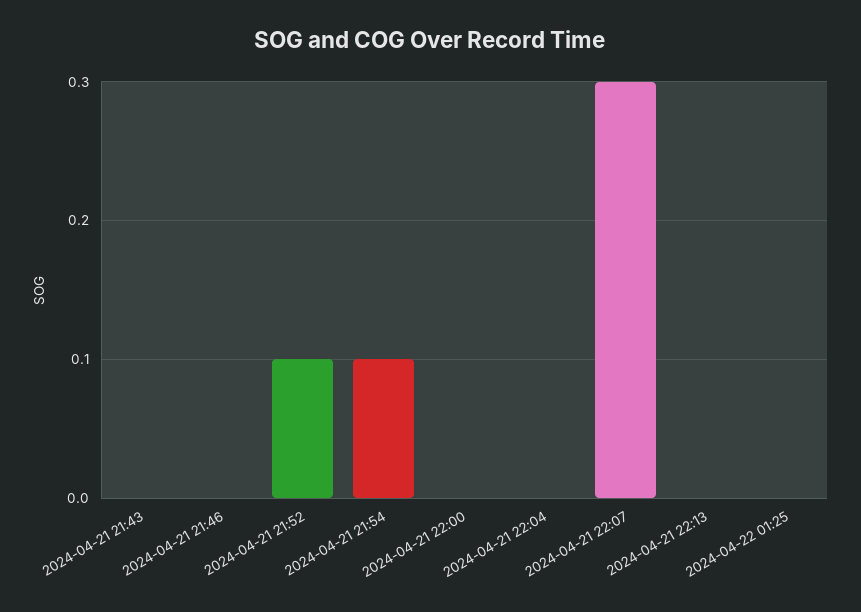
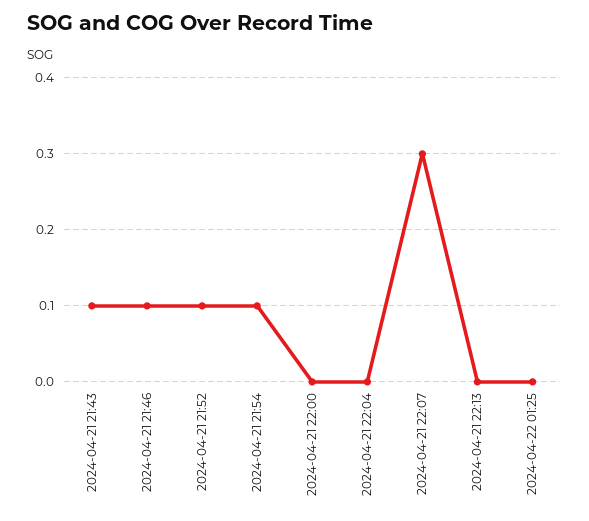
2024-04-21 21:43: 0 -> 0.1
2024-04-21 21:46: 0 -> 0.1

